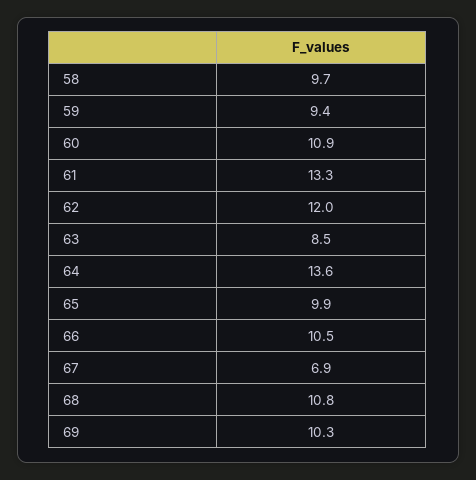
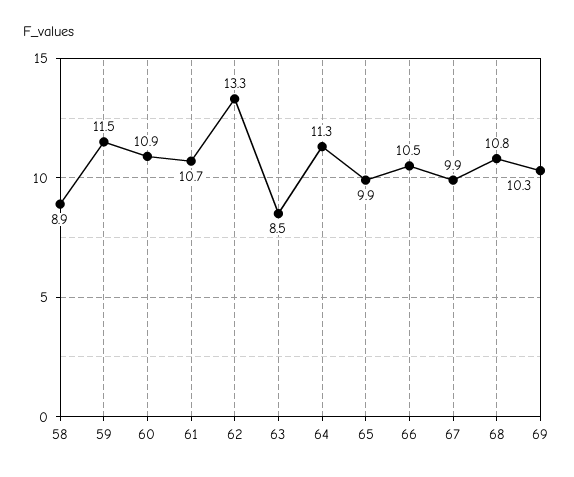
58: 9.7 -> 8.9
59: 9.4 -> 11.5
61: 13.3 -> 10.7
62: 12 -> 13.3
64: 13.6 -> 11.3
67: 6.9 -> 9.9

